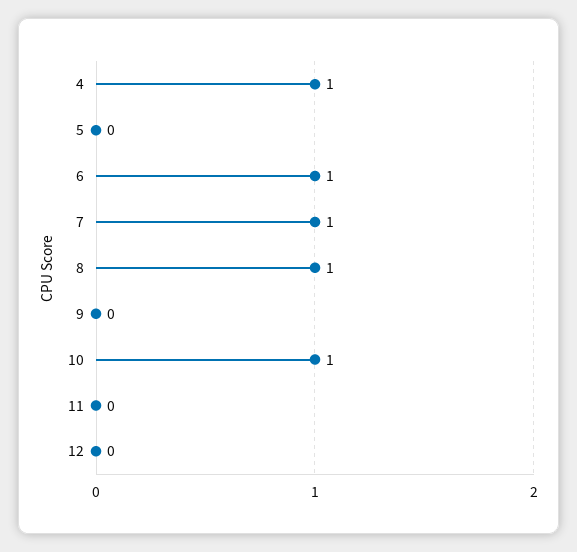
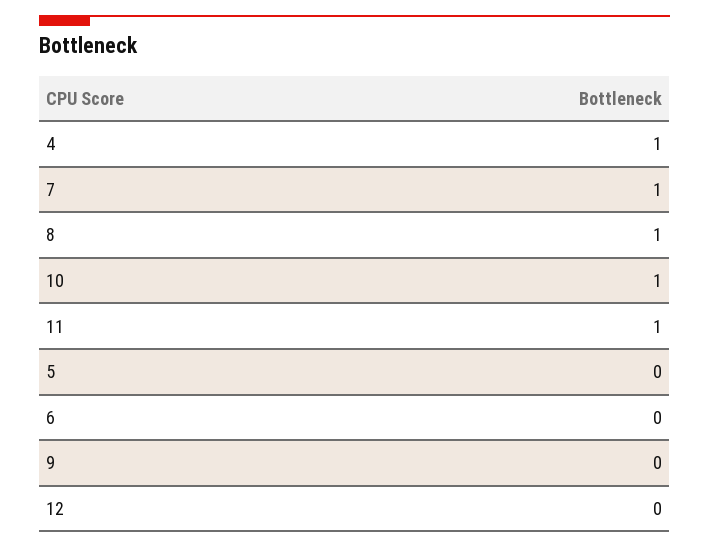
6: 1 -> 0
11: 0 -> 1

